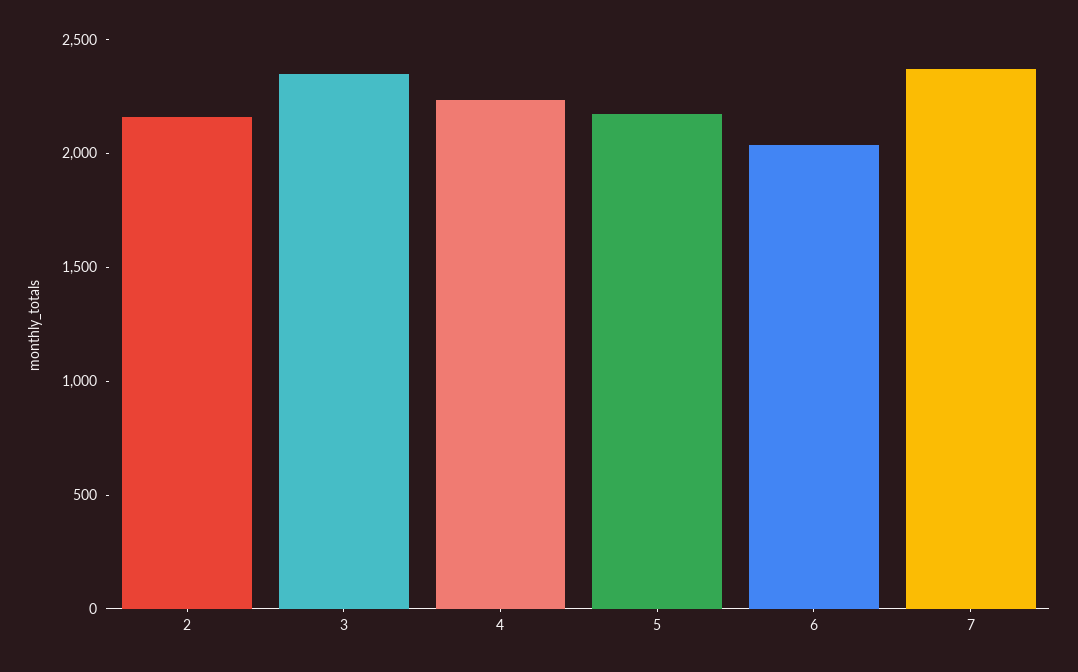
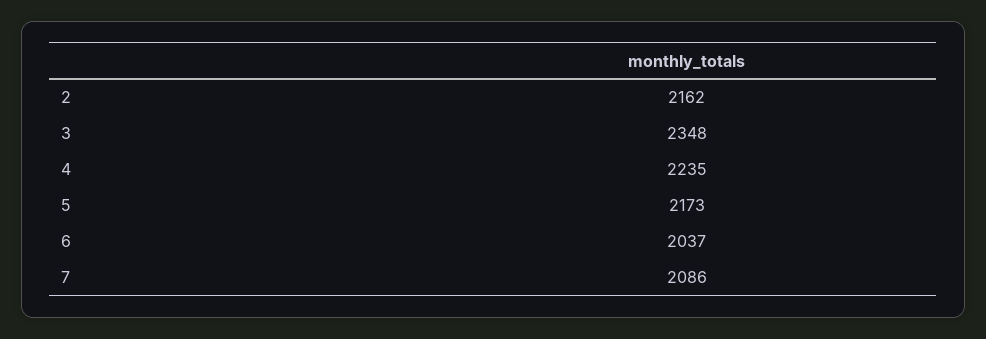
7: 2400 -> 2086

